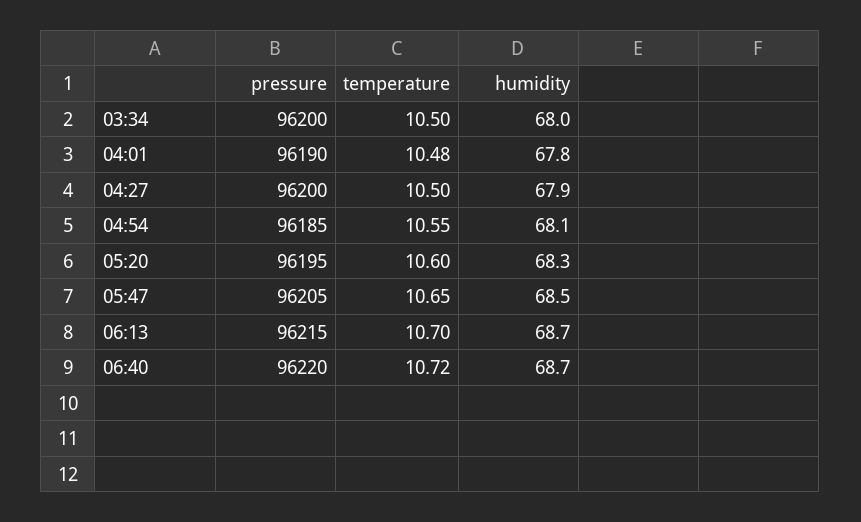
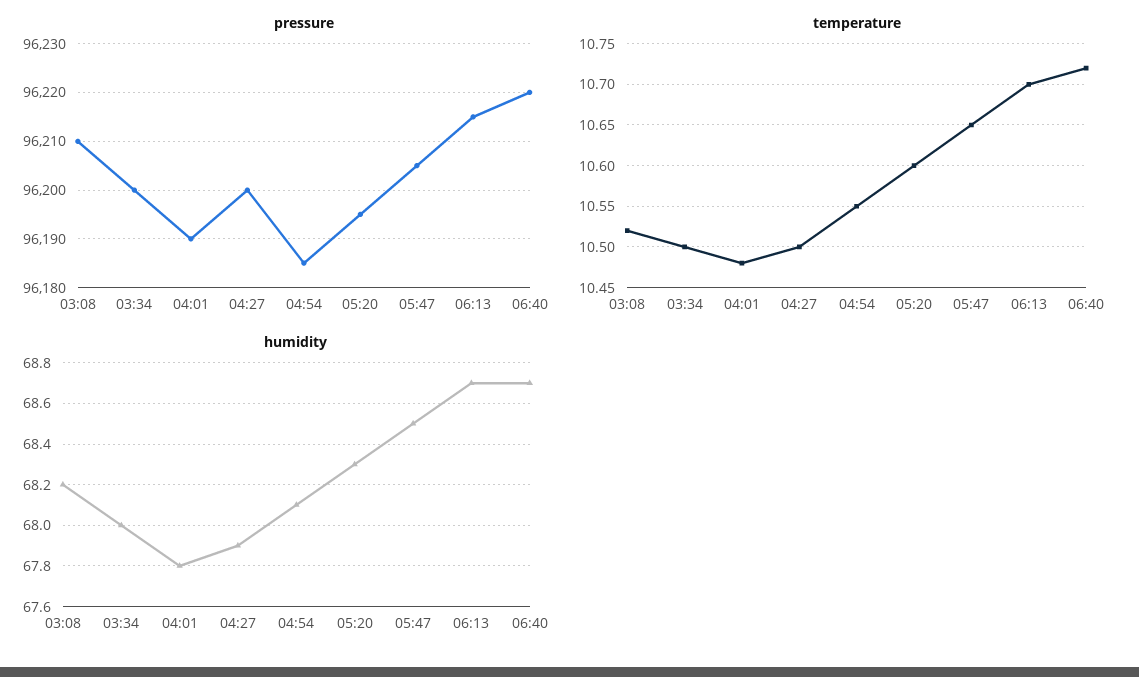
pressure, 03:08: none -> 96210
temperature, 03:08: none -> 10.52
humidity, 03:08: none -> 68.2

